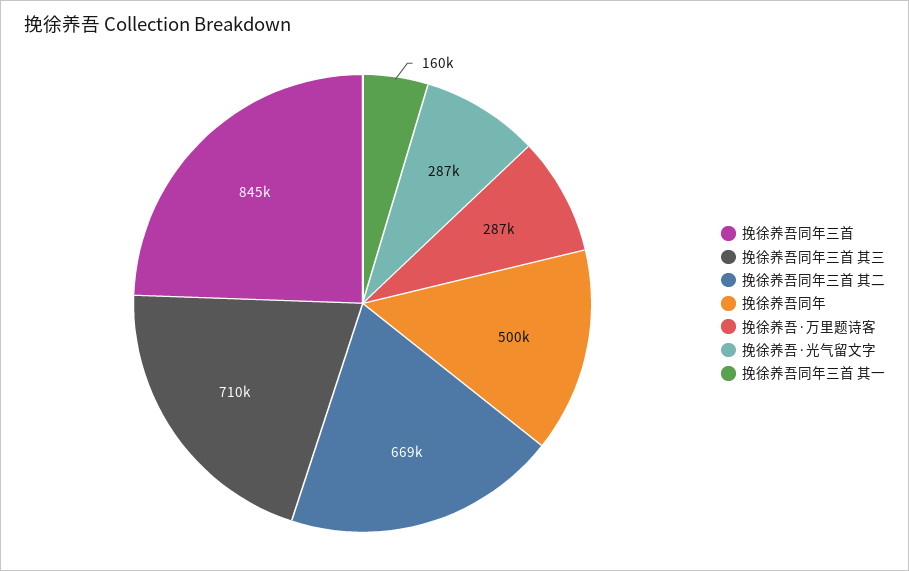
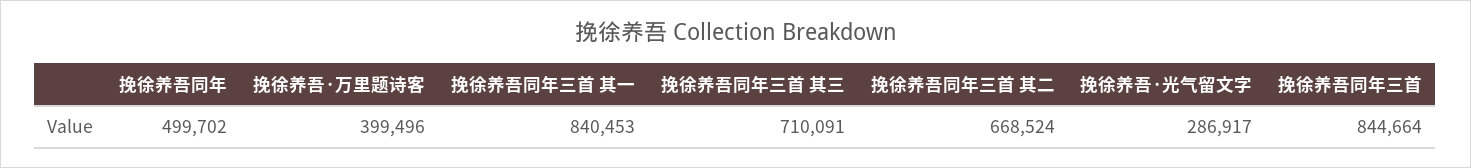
挽徐养吾·万里题诗客: 287000 -> 399496
挽徐养吾同年三首 其一: 160000 -> 840453

